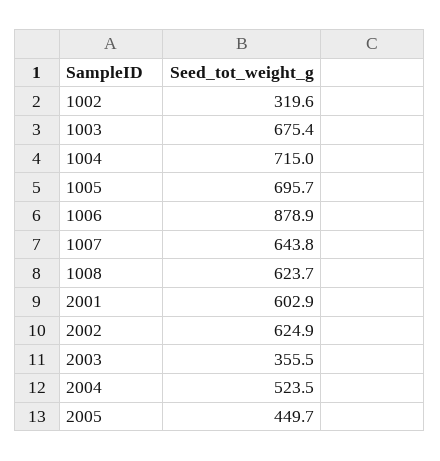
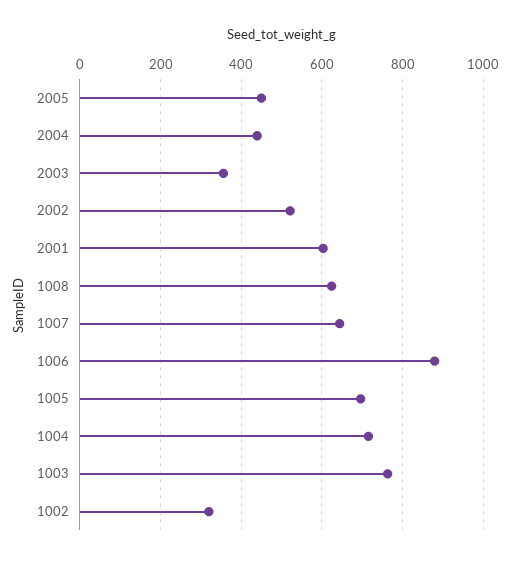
1003: 675.4 -> 760
2002: 624.9 -> 520
2004: 523.5 -> 440

